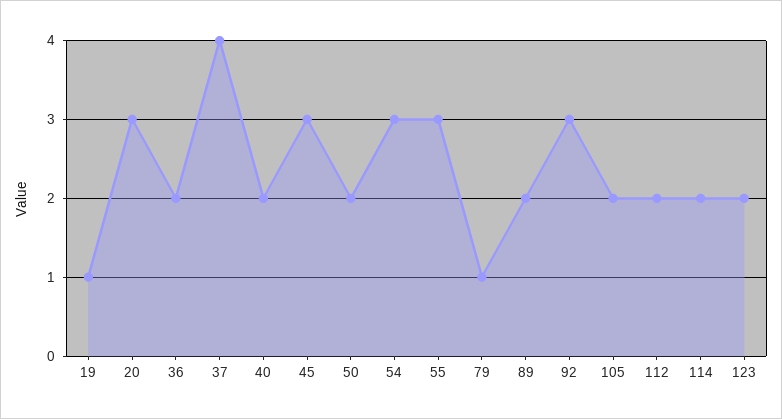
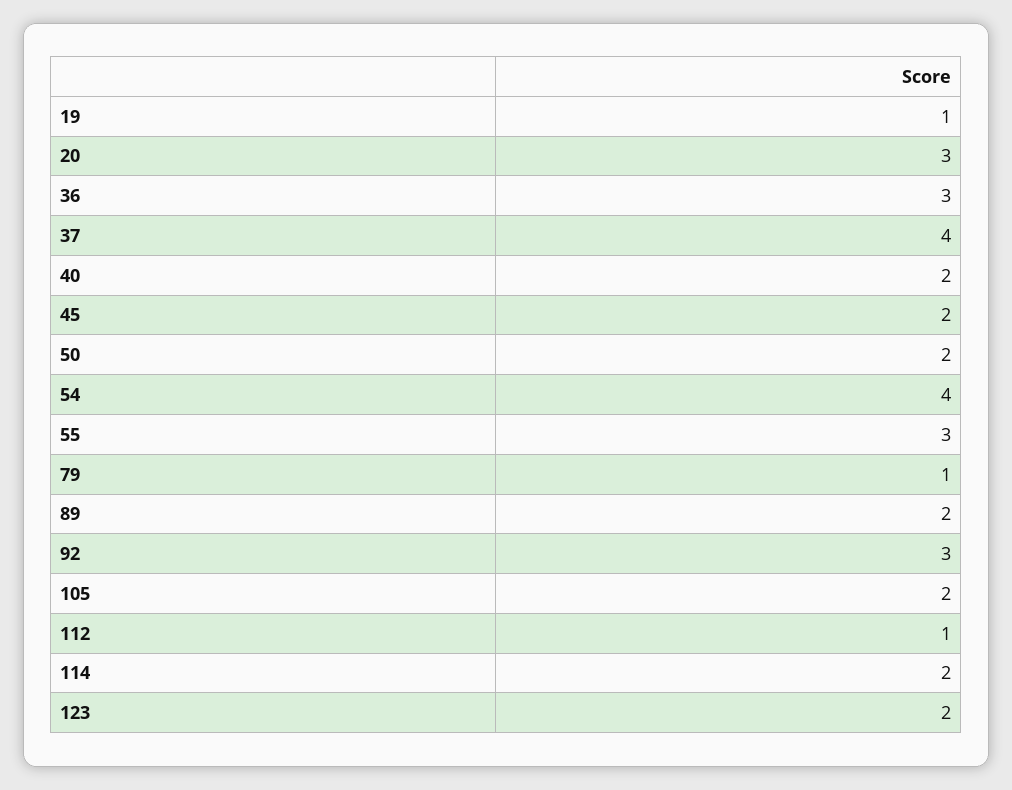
36: 2 -> 3
45: 3 -> 2
54: 3 -> 4
112: 2 -> 1

